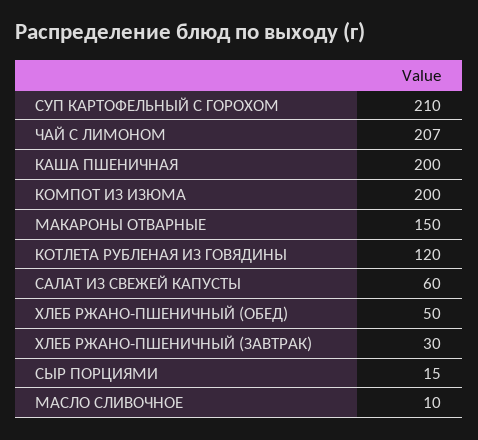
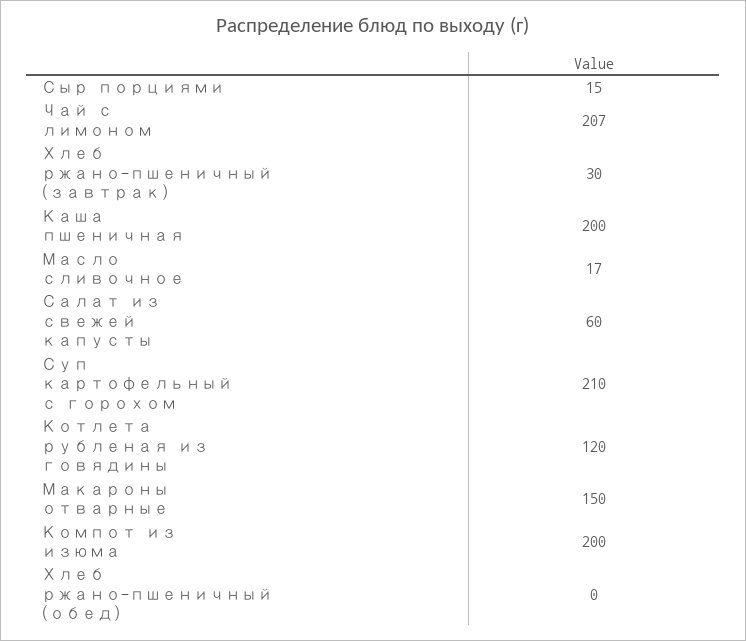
ХЛЕБ РЖАНО-ПШЕНИЧНЫЙ (ОБЕД): 50 -> 0
МАСЛО СЛИВОЧНОЕ: 10 -> 17

